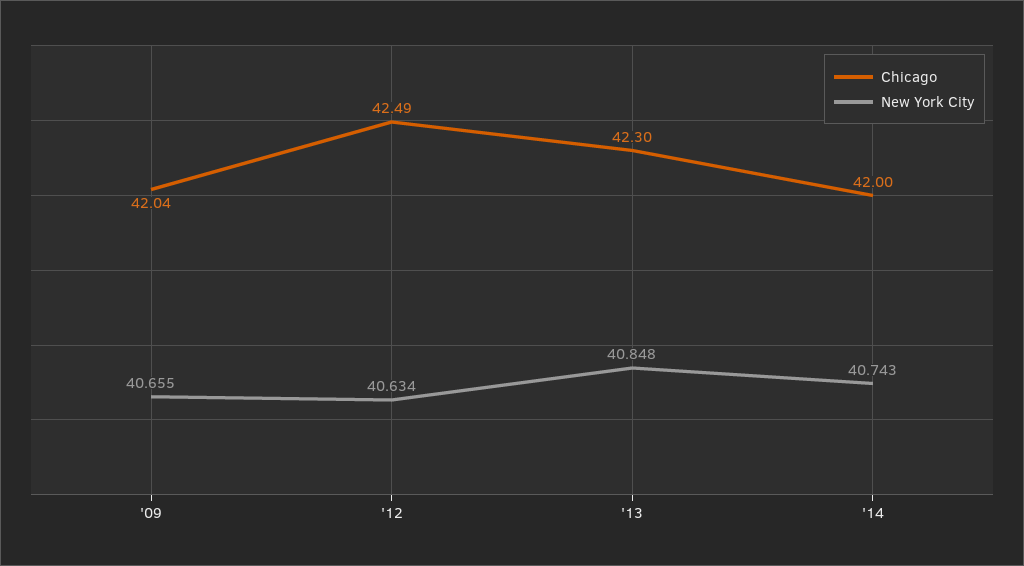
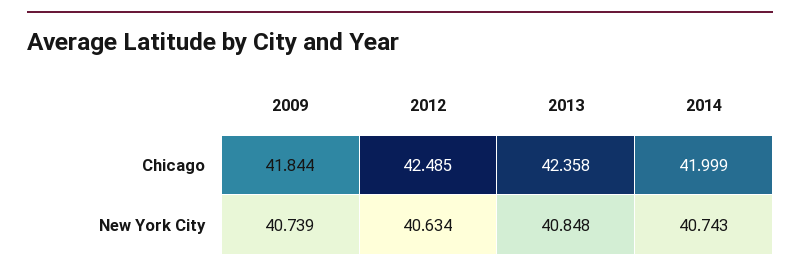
Chicago, '09: 42.04 -> 41.844
New York City, '09: 40.655 -> 40.739
Chicago, '13: 42.3 -> 42.358

